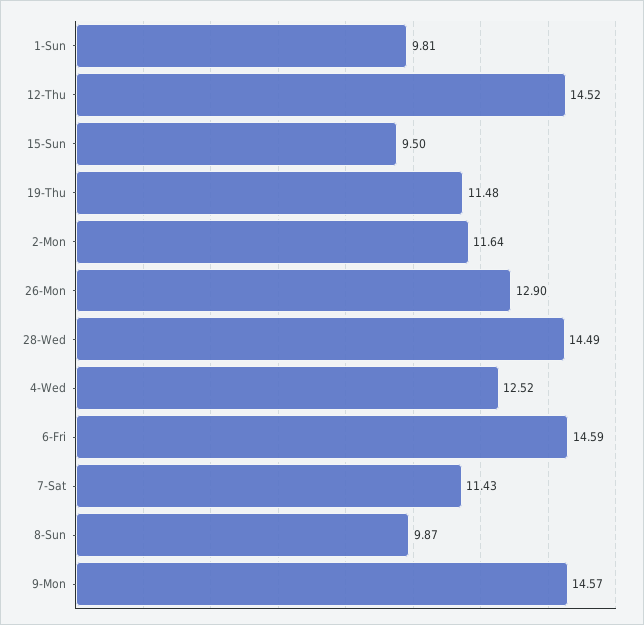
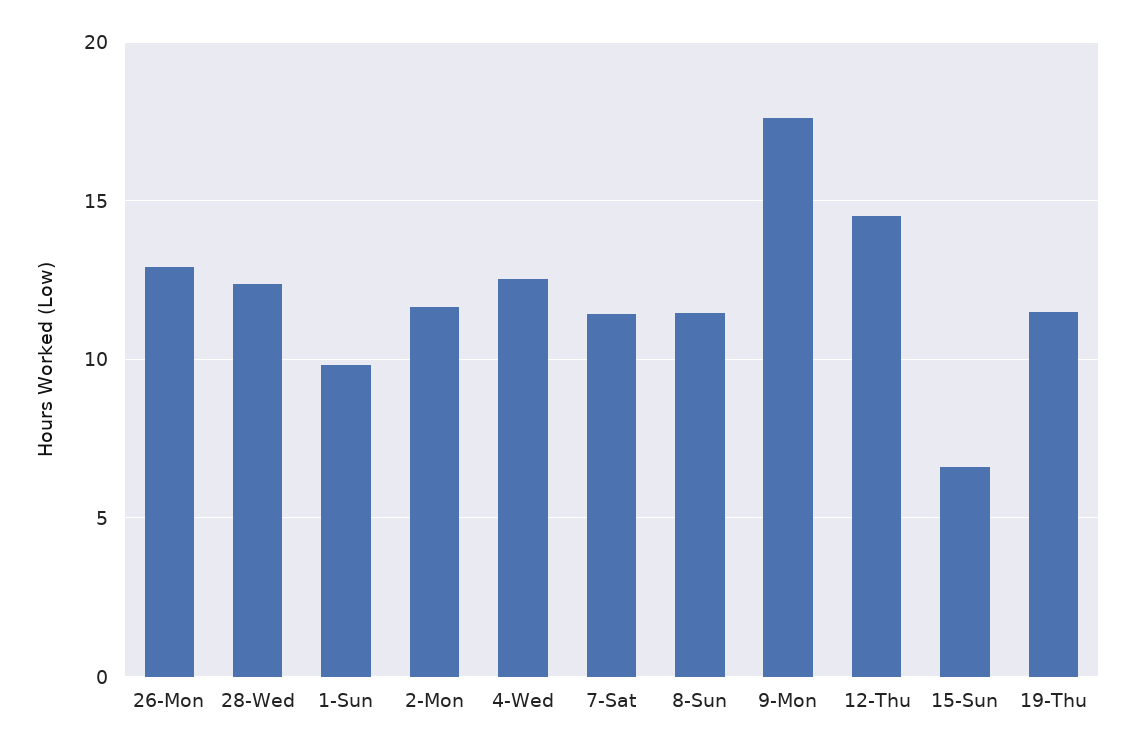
15-Sun: 9.5 -> 6.5
28-Wed: 14.49 -> 12.5
6-Fri: 14.59 -> none
8-Sun: 9.87 -> 11.5
9-Mon: 14.57 -> 17.5

